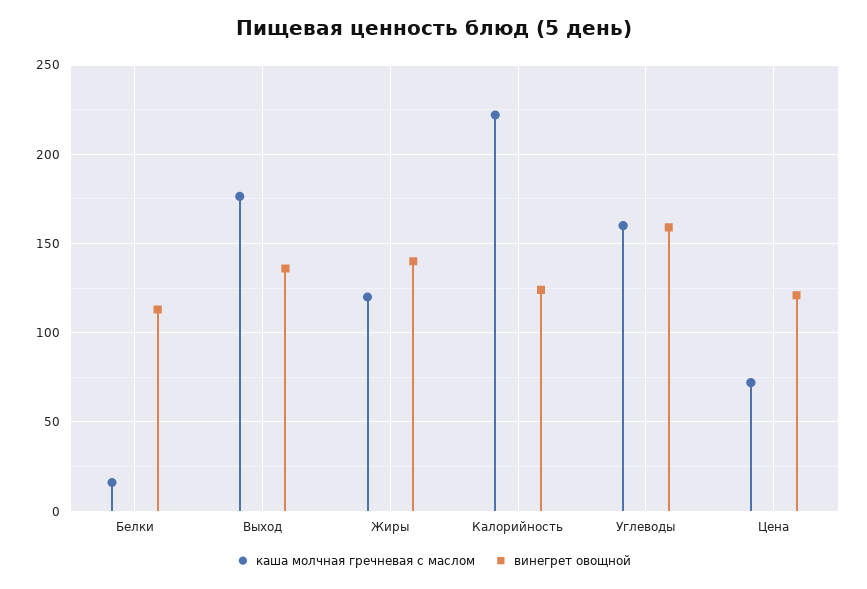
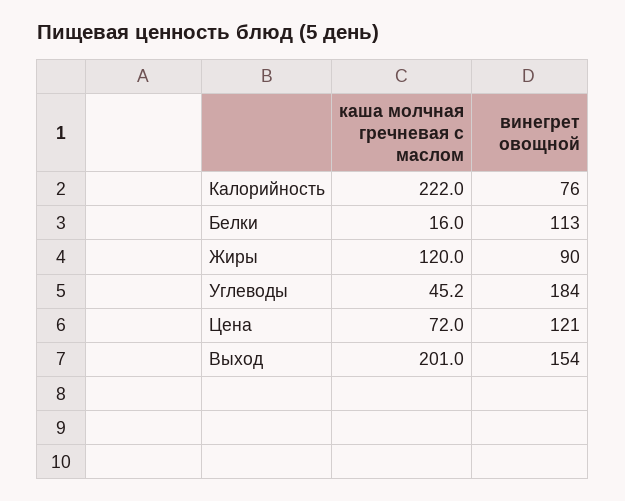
каша молчная гречневая с маслом, Выход: 175 -> 201
винегрет овощной, Выход: 135 -> 154
винегрет овощной, Жиры: 140 -> 90
винегрет овощной, Калорийность: 125 -> 76
каша молчная гречневая с маслом, Углеводы: 160 -> 45.2
винегрет овощной, Углеводы: 160 -> 184

